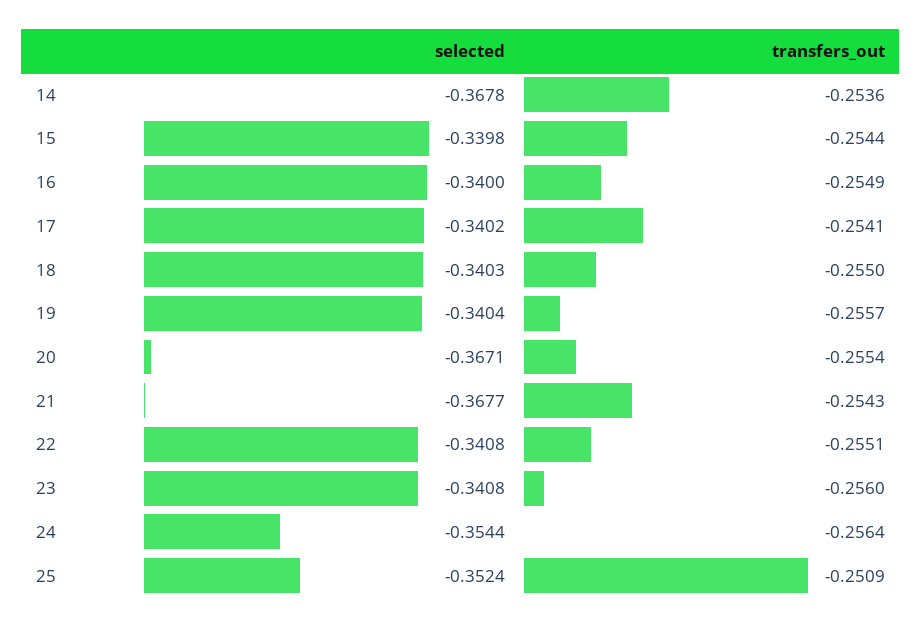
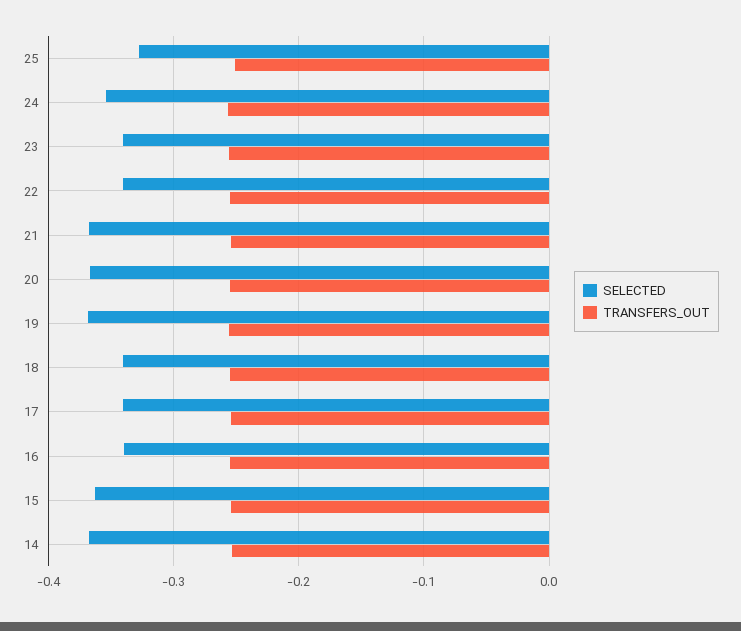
selected, 15: -0.3398 -> -0.36
selected, 19: -0.3404 -> -0.37
selected, 25: -0.3524 -> -0.33

